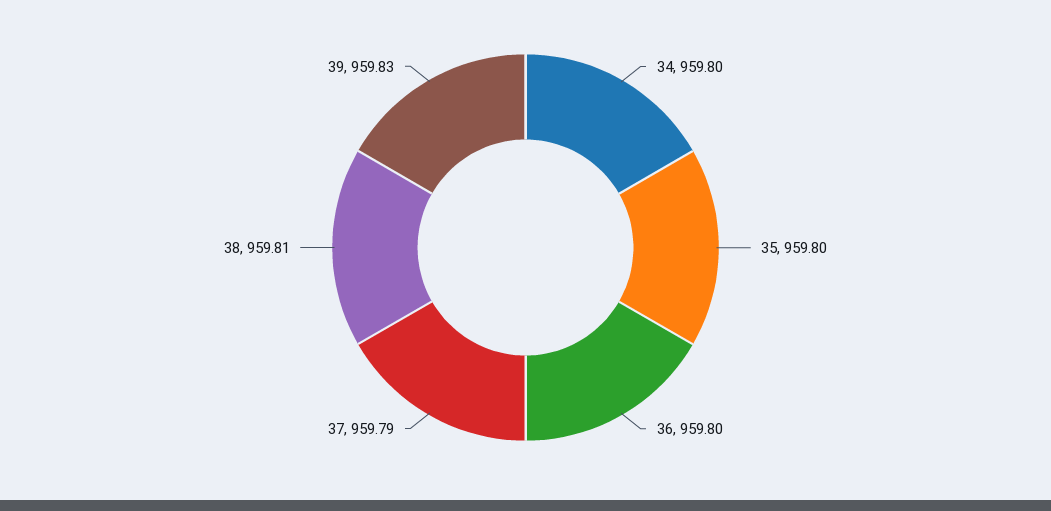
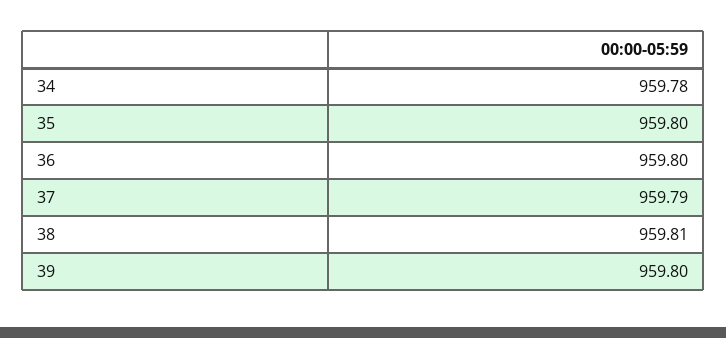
34: 959.8 -> 959.78
39: 959.83 -> 959.8

